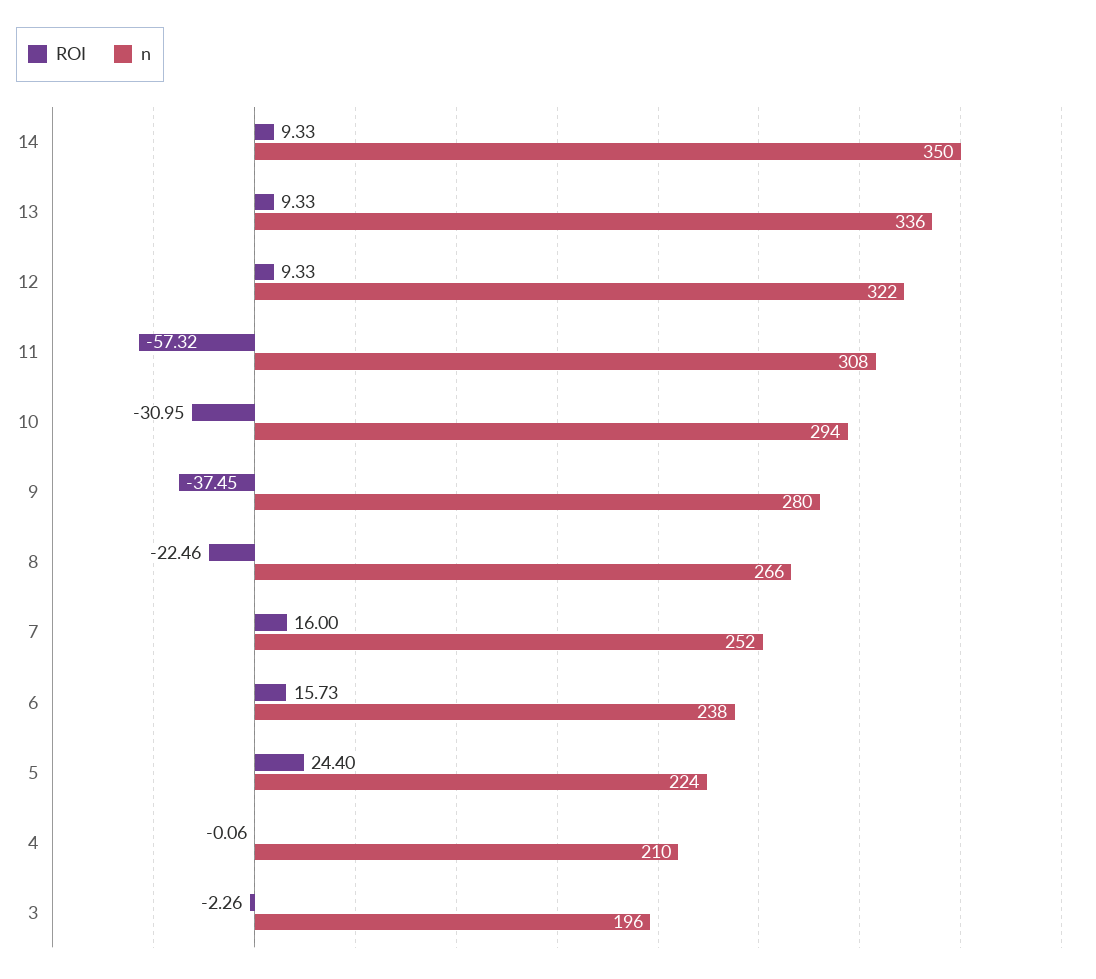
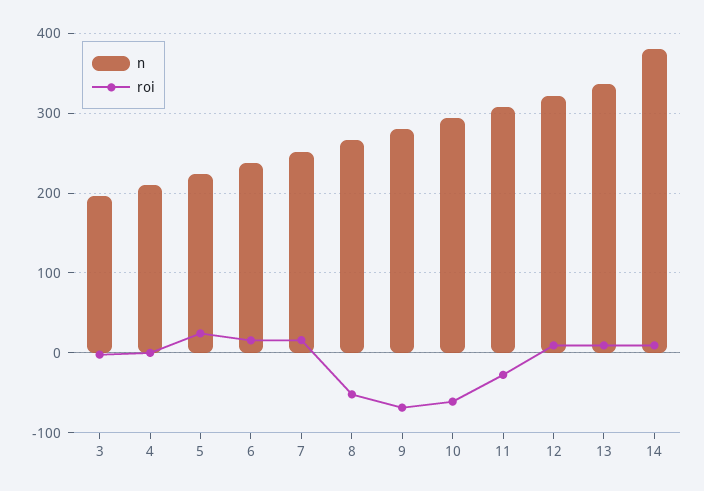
n, 14: 350 -> 380
ROI, 11: -57.32 -> -30
ROI, 10: -30.95 -> -60
ROI, 9: -37.45 -> -70
ROI, 8: -22.46 -> -50

